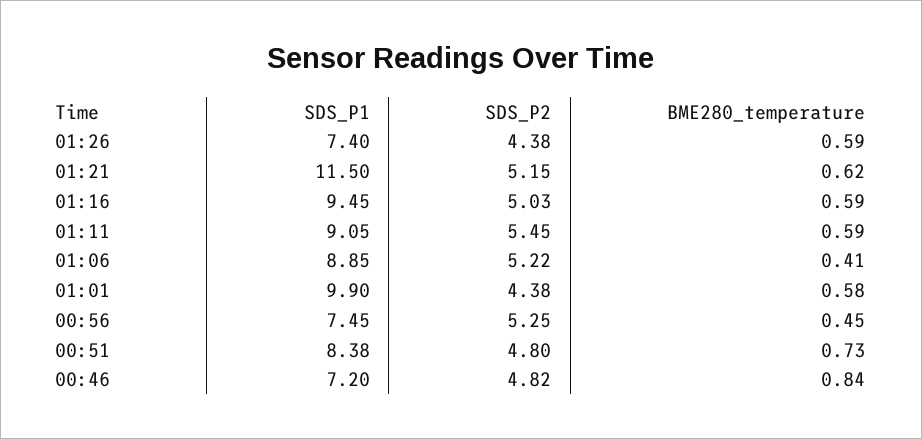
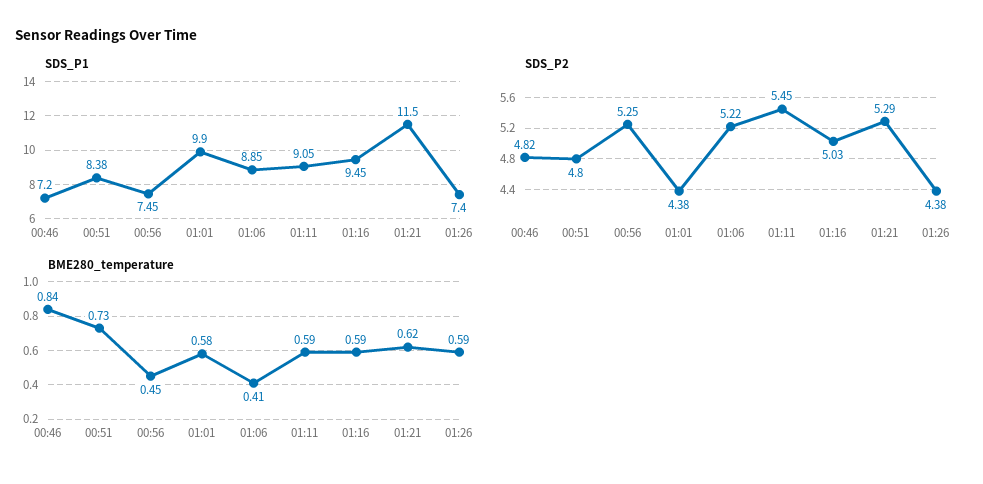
SDS_P2, 01:21: 5.15 -> 5.29

